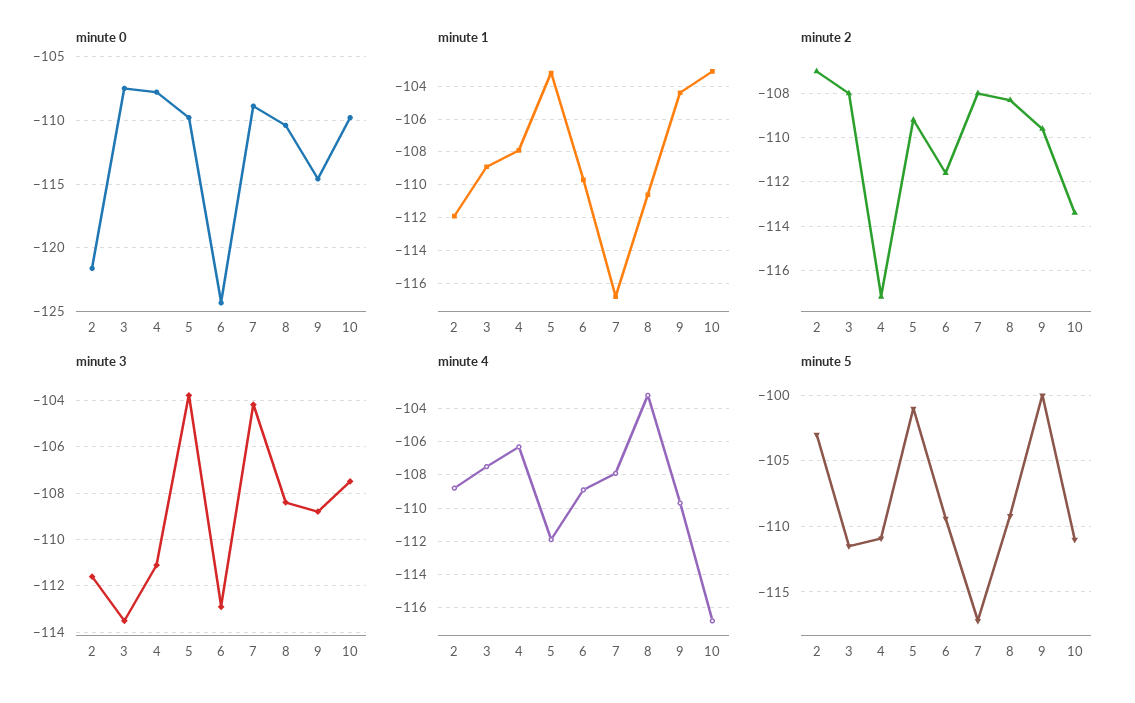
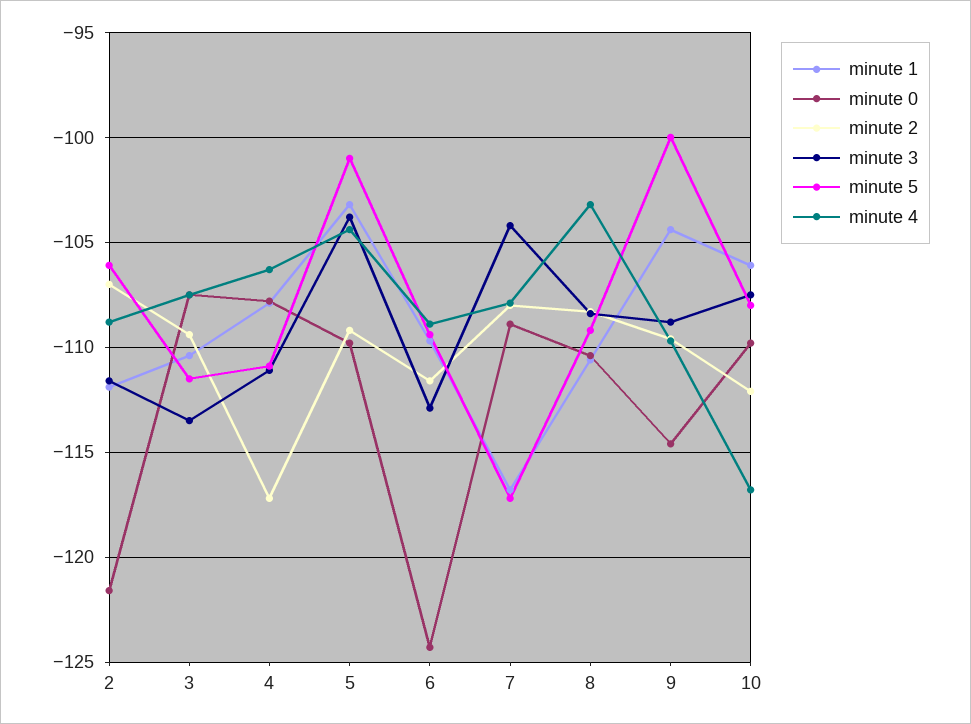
minute 1, 3: -109 -> -110.5
minute 1, 10: -103 -> -106
minute 2, 3: -108 -> -109.5
minute 2, 10: -113.5 -> -112
minute 4, 5: -112 -> -104.5
minute 5, 2: -103 -> -106
minute 5, 10: -111 -> -108

